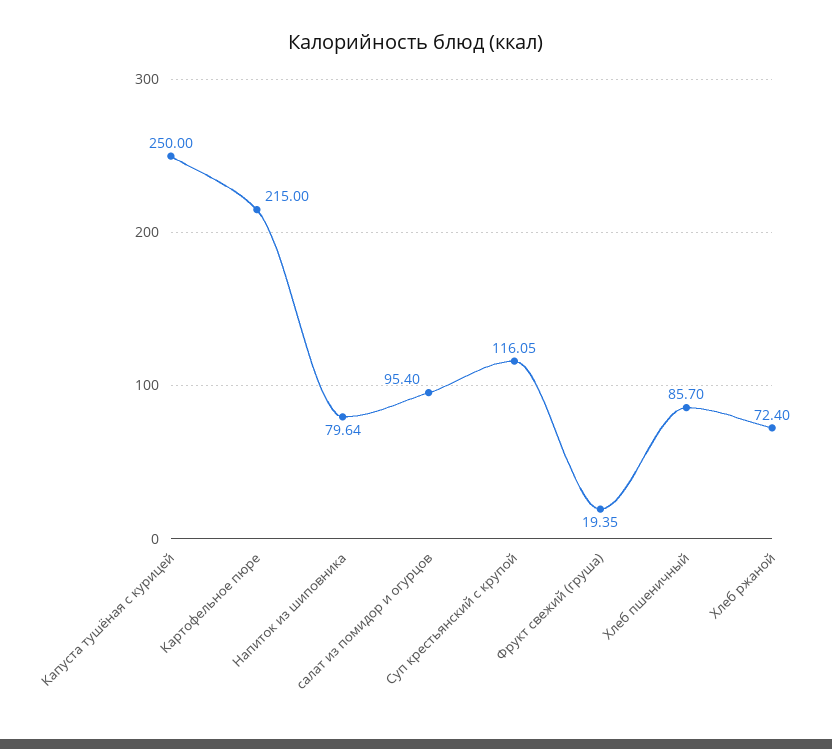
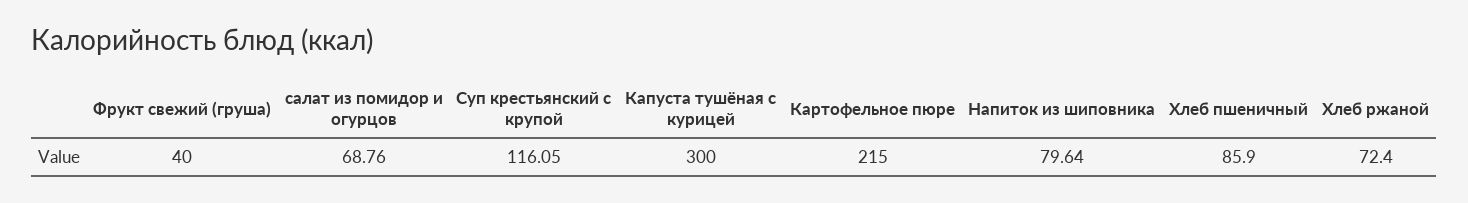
Капуста тушёная с курицей: 250 -> 300
салат из помидор и огурцов: 95.4 -> 68.76
Фрукт свежий (груша): 19.35 -> 40
Хлеб пшеничный: 85.7 -> 85.9

